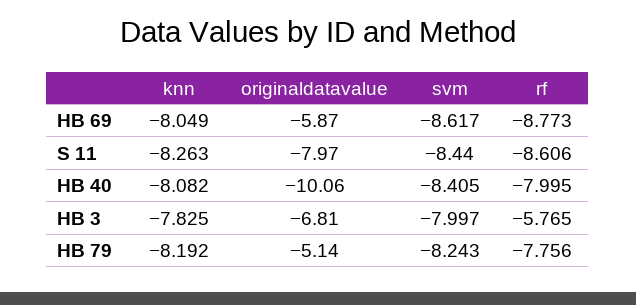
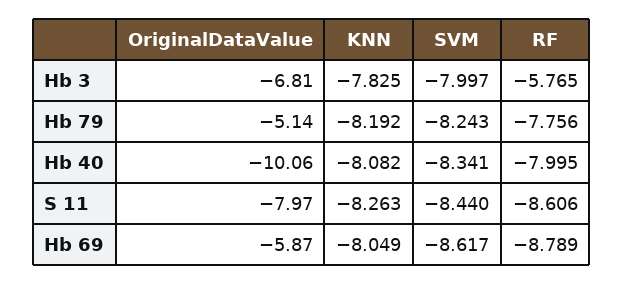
rf, HB 69: -8.773 -> -8.789
svm, HB 40: -8.405 -> -8.341

